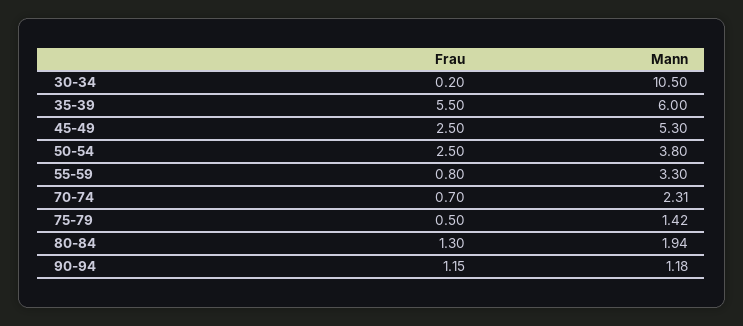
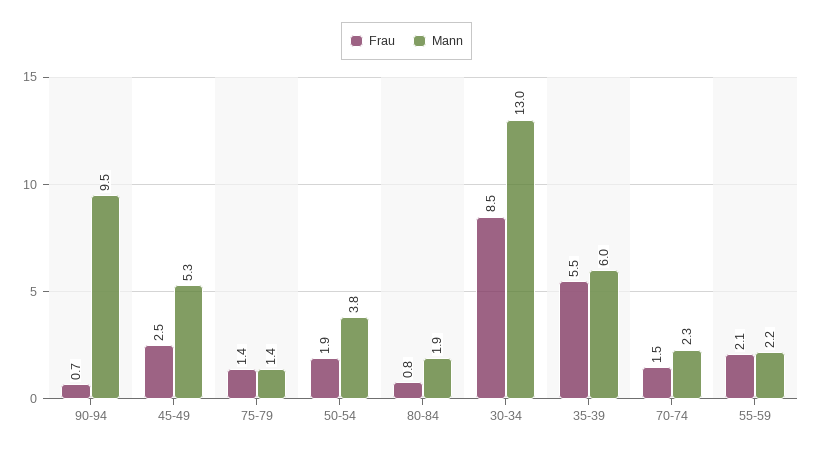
Frau, 30-34: 0.2 -> 8.5
Mann, 30-34: 10.5 -> 13
Frau, 50-54: 2.5 -> 1.9
Frau, 55-59: 0.8 -> 2.1
Mann, 55-59: 3.3 -> 2.2
Frau, 70-74: 0.7 -> 1.5
Frau, 75-79: 0.5 -> 1.4
Frau, 80-84: 1.3 -> 0.8
Frau, 90-94: 1.15 -> 0.7
Mann, 90-94: 1.18 -> 9.5

